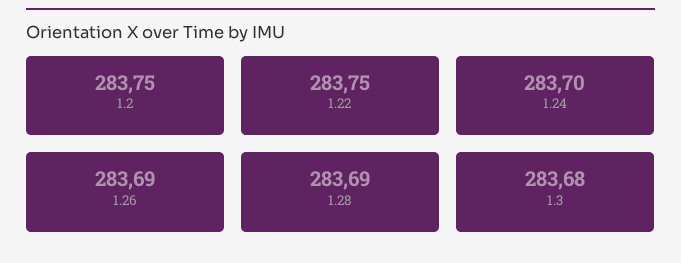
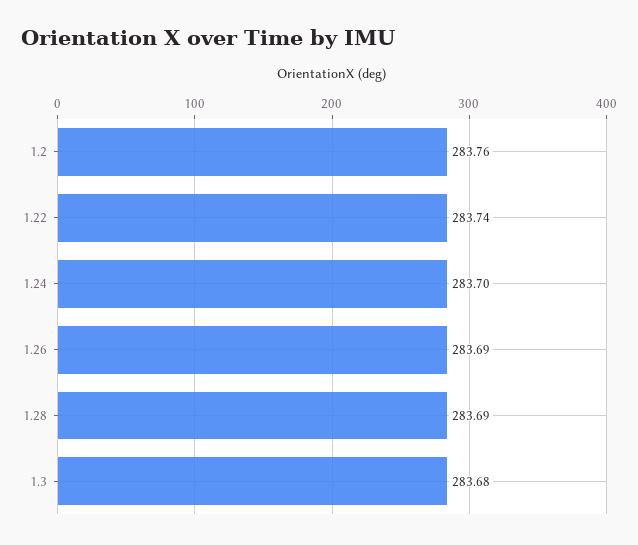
1.2: 283.75 -> 283.76
1.22: 283.75 -> 283.74

